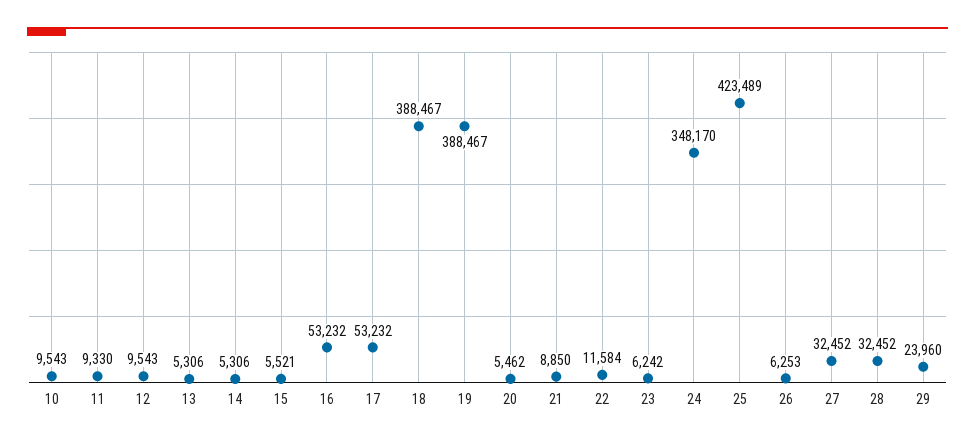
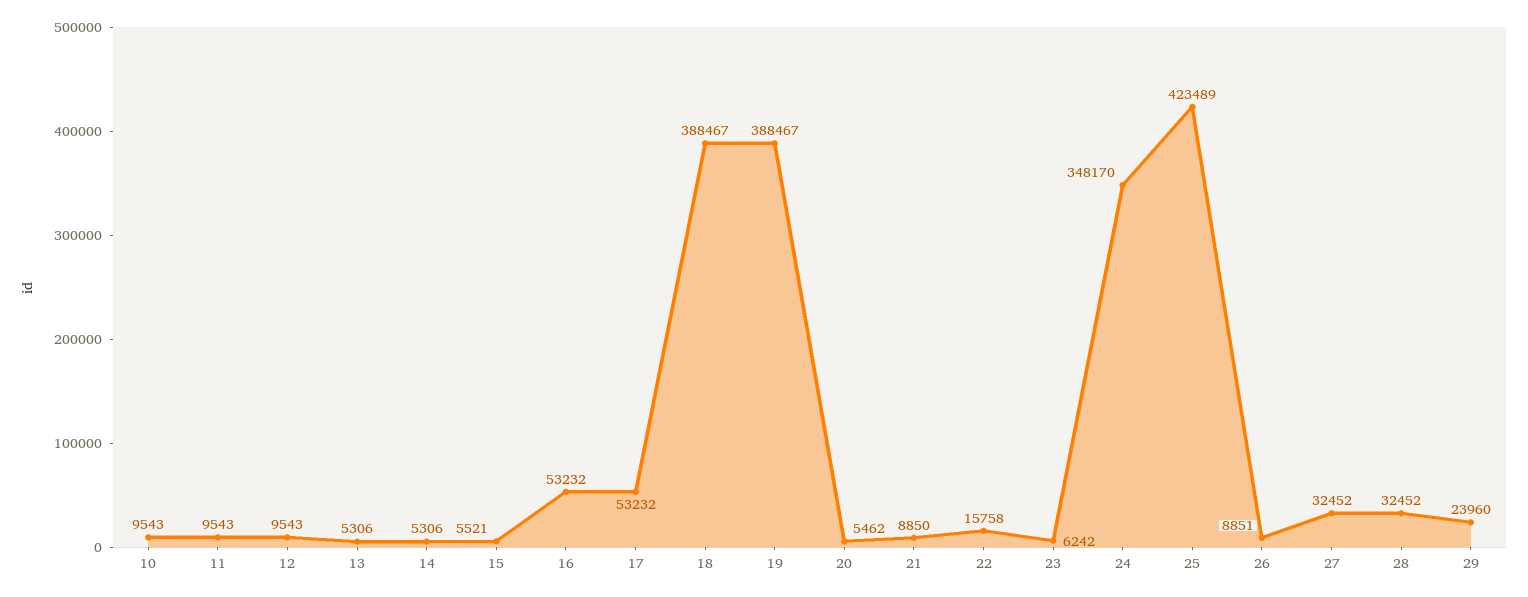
11: 9330 -> 9543
22: 11584 -> 15758
26: 6253 -> 8851

